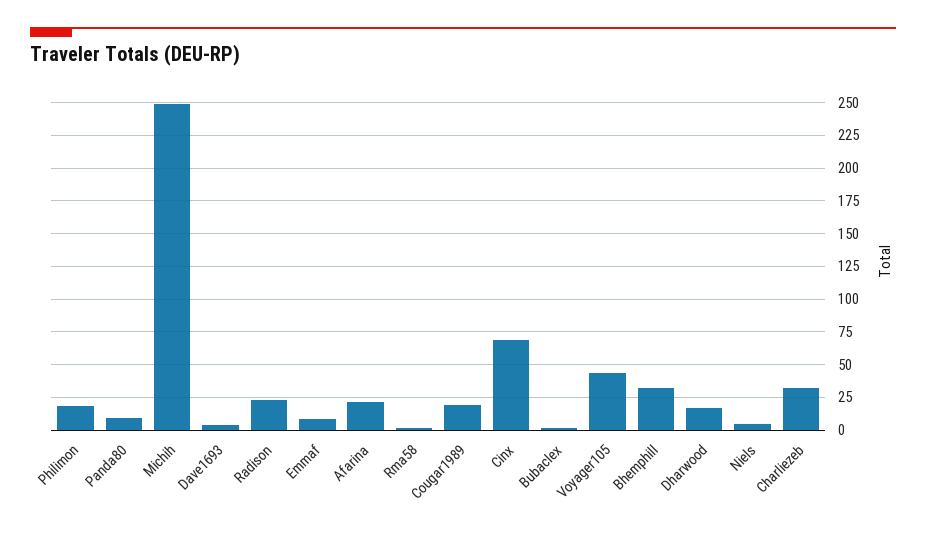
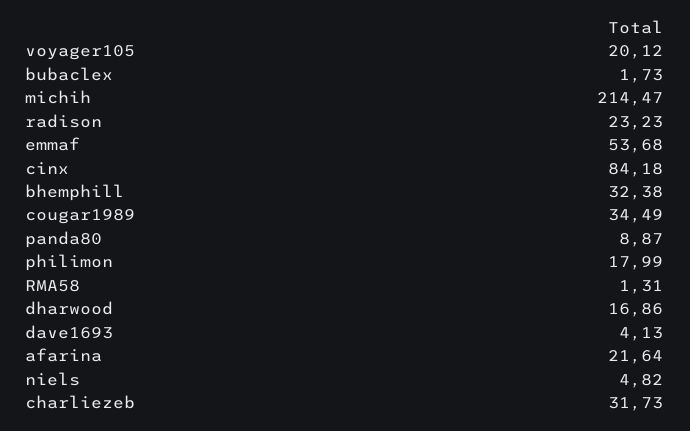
Michih: 250 -> 214.47
Emmaf: 10 -> 53.68
Cougar1989: 20 -> 34.49
Cinx: 70 -> 84.18
Voyager105: 45 -> 20.12

